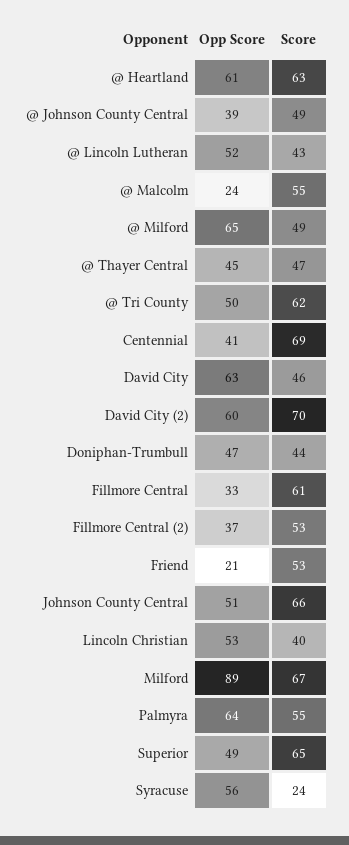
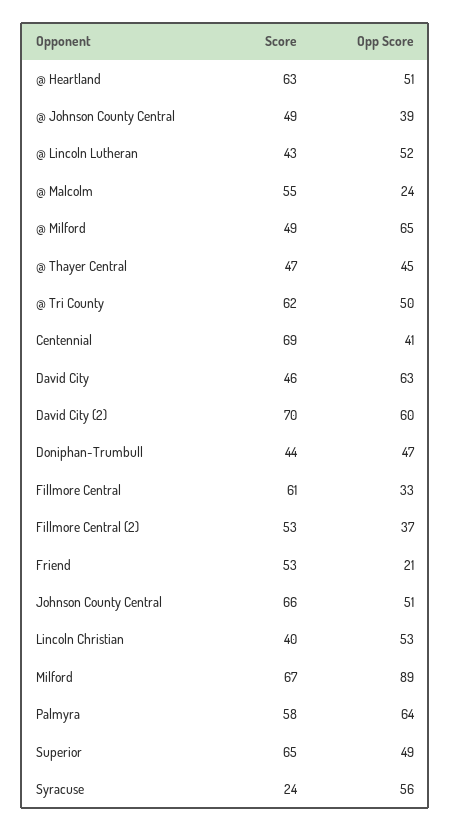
Opp Score, @ Heartland: 61 -> 51
Score, Palmyra: 55 -> 58

